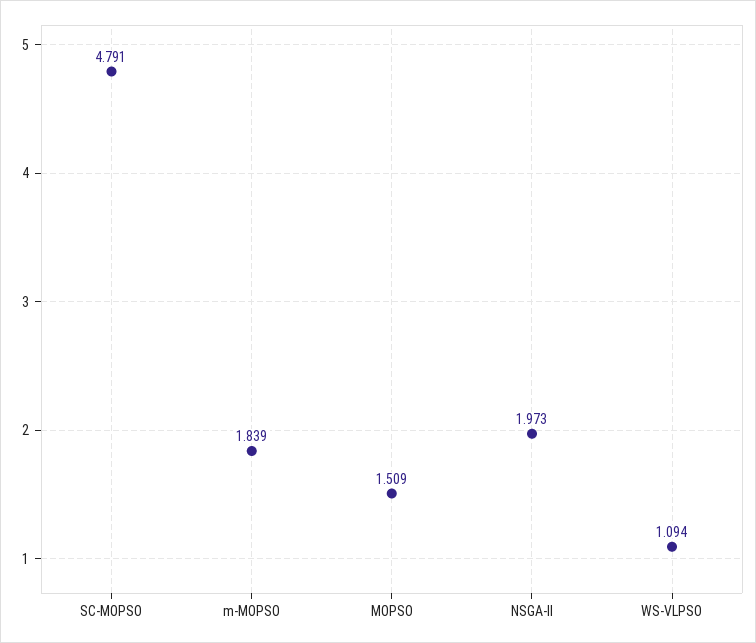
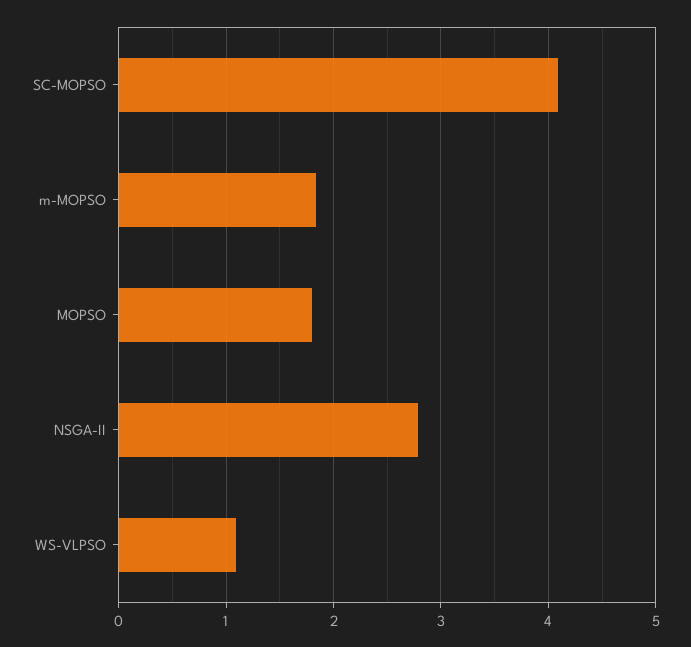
SC-MOPSO: 4.791 -> 4.1
MOPSO: 1.509 -> 1.8
NSGA-II: 1.973 -> 2.8

